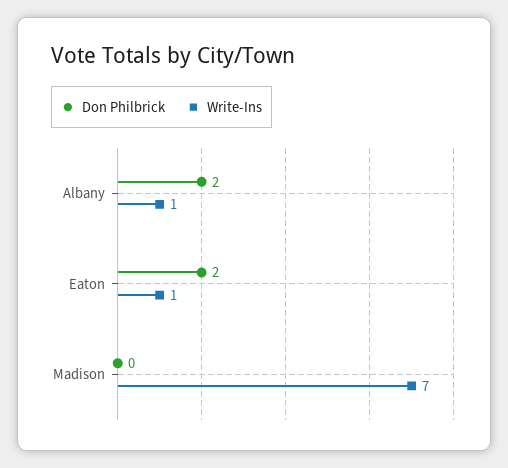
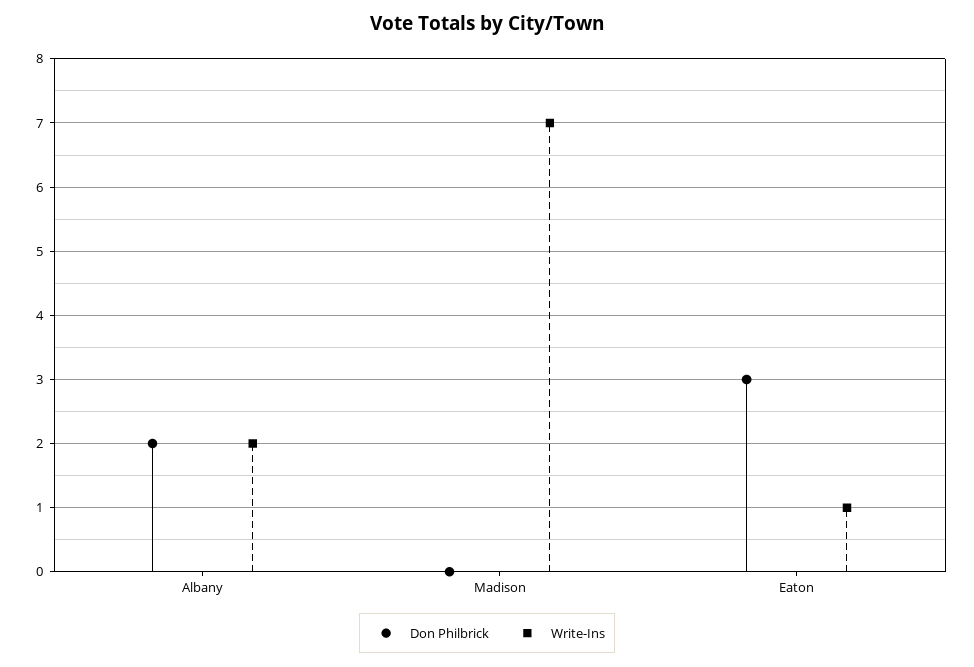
Write-Ins, Albany: 1 -> 2
Don Philbrick, Eaton: 2 -> 3

